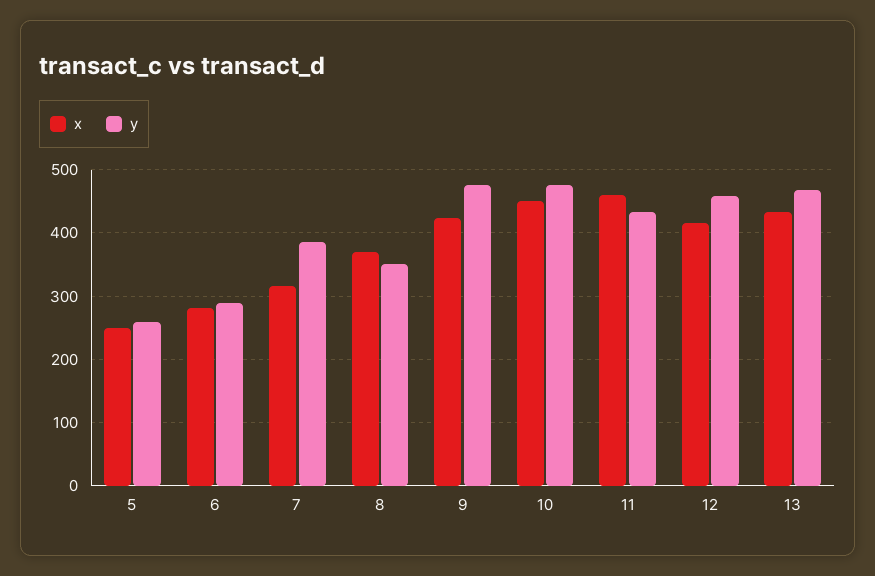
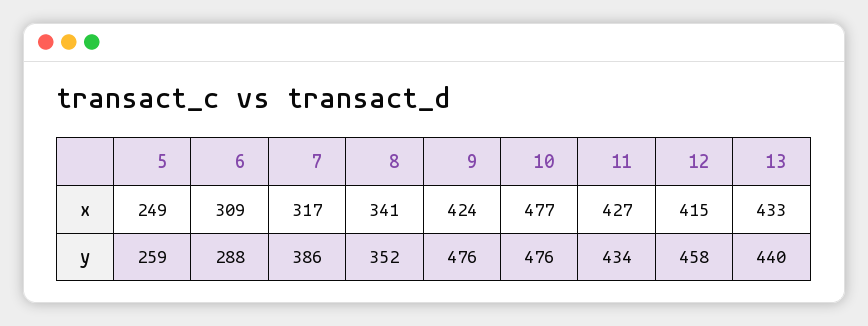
x, 6: 280 -> 309
x, 8: 370 -> 341
x, 10: 450 -> 477
x, 11: 460 -> 427
y, 13: 470 -> 440

